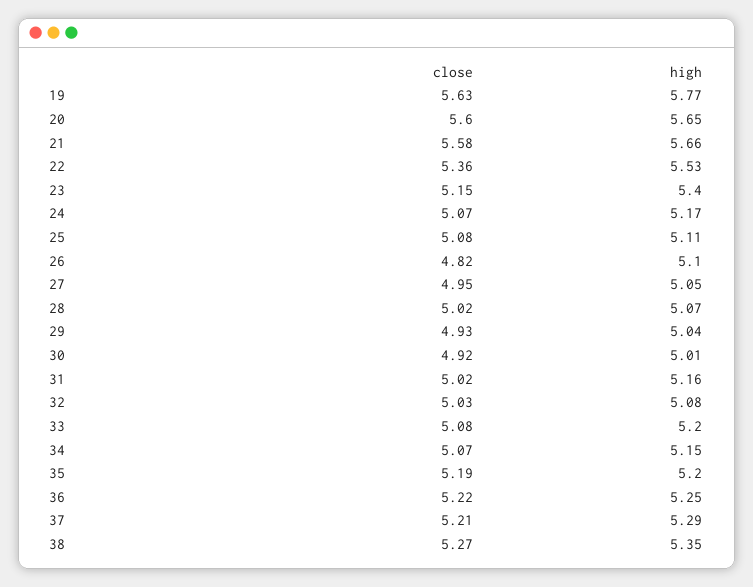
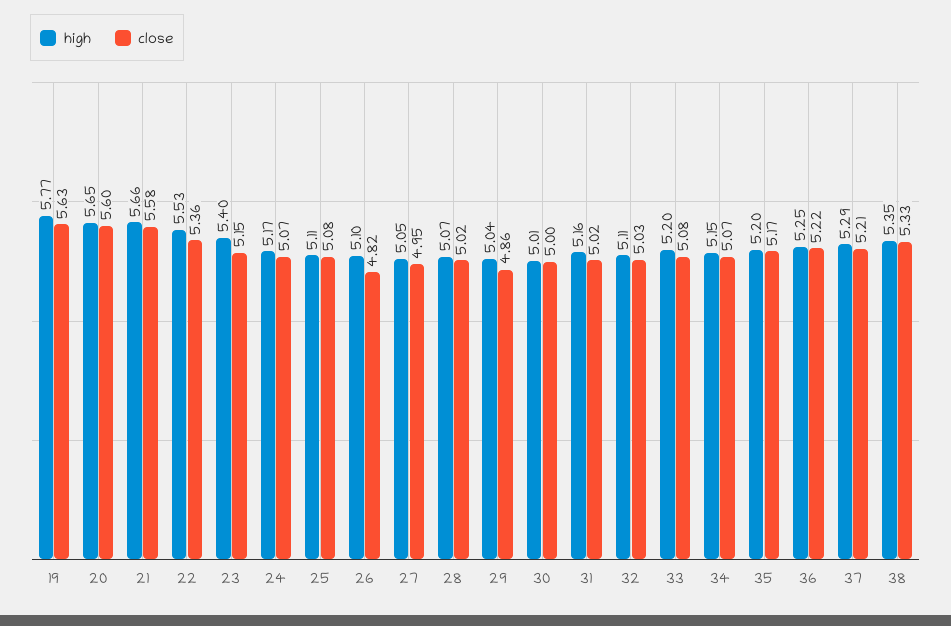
close, 29: 4.93 -> 4.86
close, 30: 4.92 -> 5
high, 32: 5.08 -> 5.11
close, 35: 5.19 -> 5.17
close, 38: 5.27 -> 5.33

